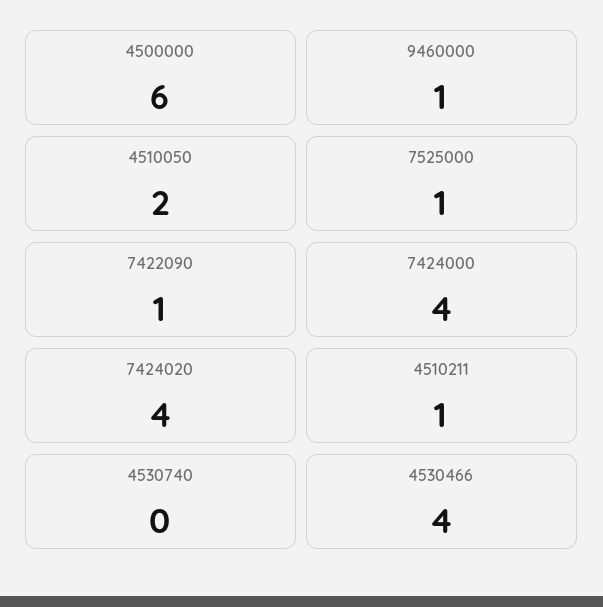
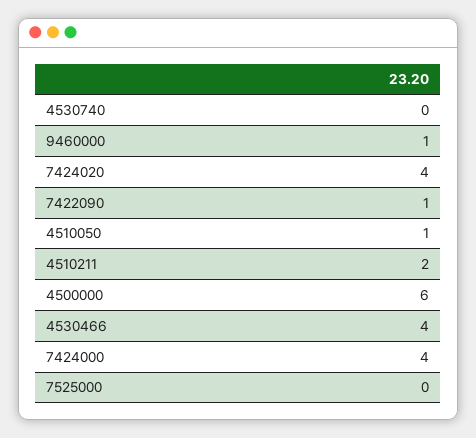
4510050: 2 -> 1
7525000: 1 -> 0
4510211: 1 -> 2

